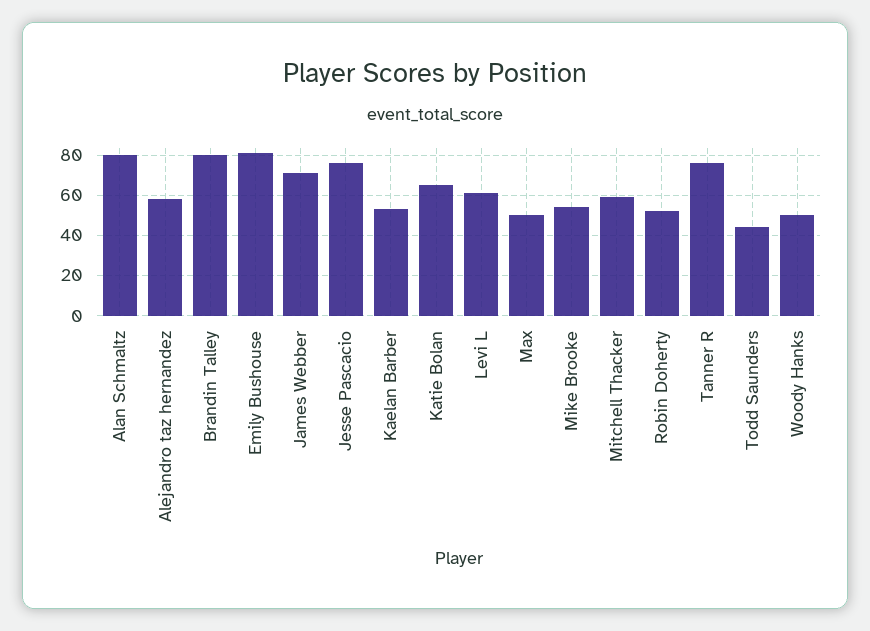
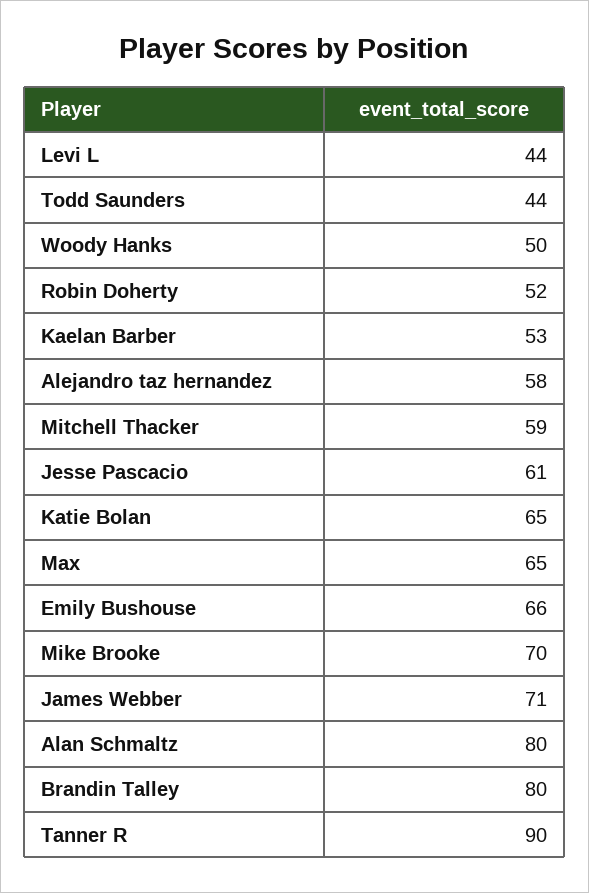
Emily Bushouse: 80 -> 66
Jesse Pascacio: 75 -> 61
Levi L: 60 -> 44
Max: 50 -> 65
Mike Brooke: 55 -> 70
Tanner R: 75 -> 90

